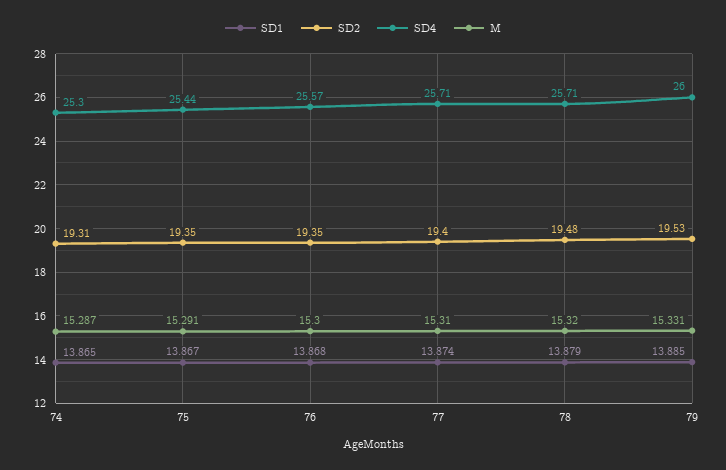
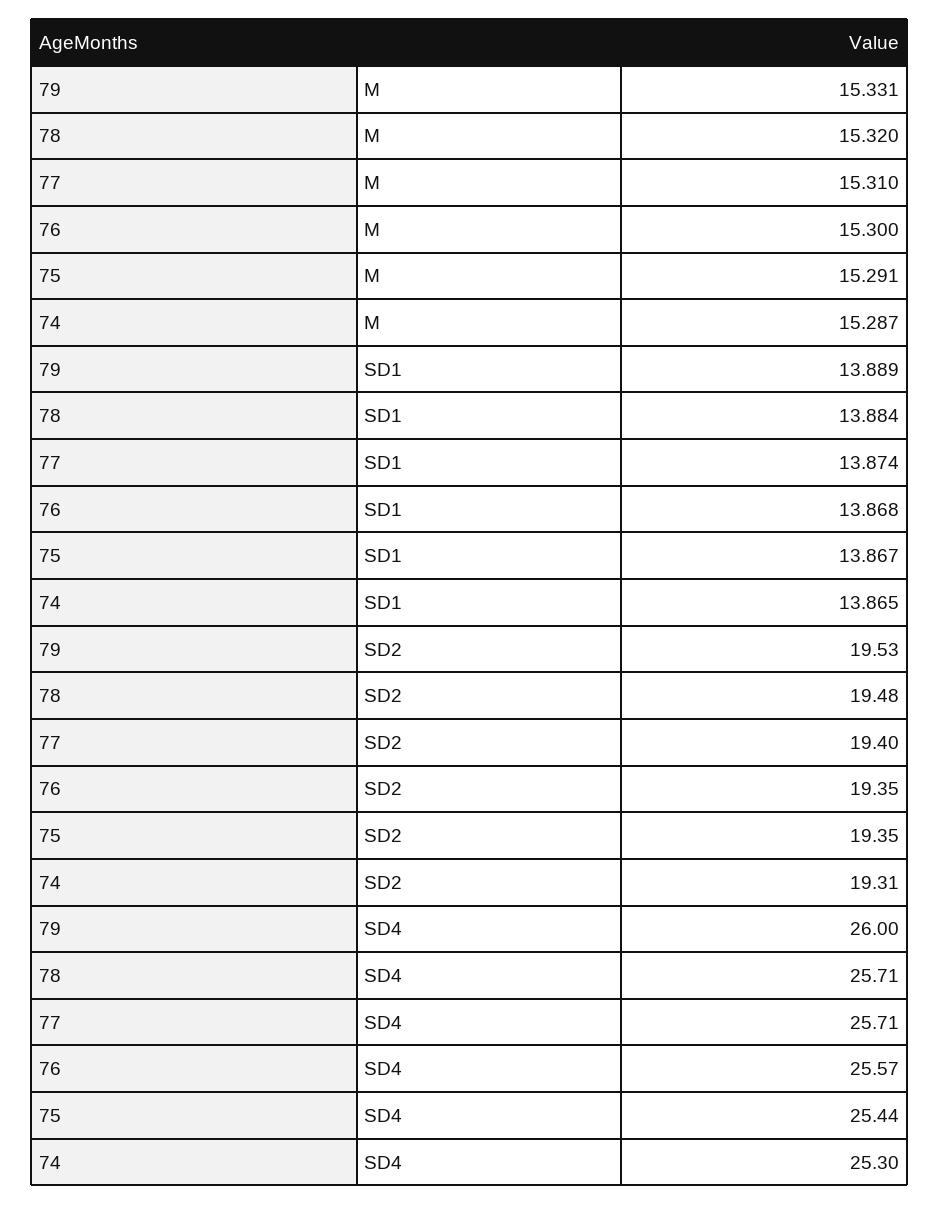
SD1, 78: 13.879 -> 13.884
SD1, 79: 13.885 -> 13.889

